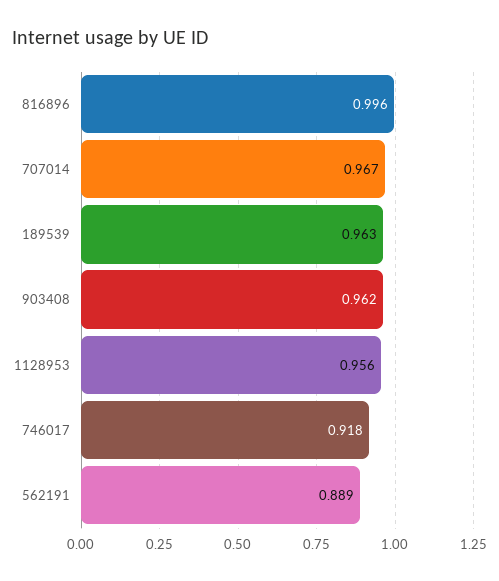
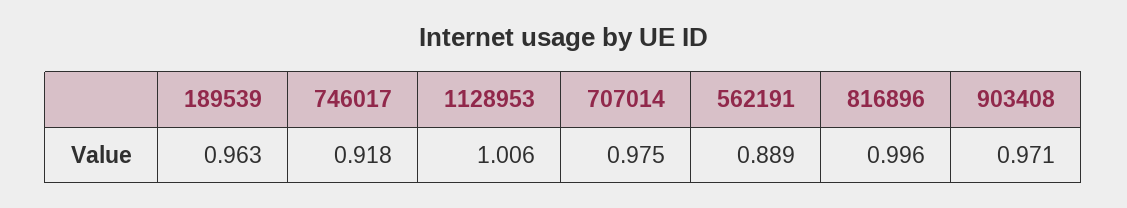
707014: 0.967 -> 0.975
903408: 0.962 -> 0.971
1128953: 0.956 -> 1.006

